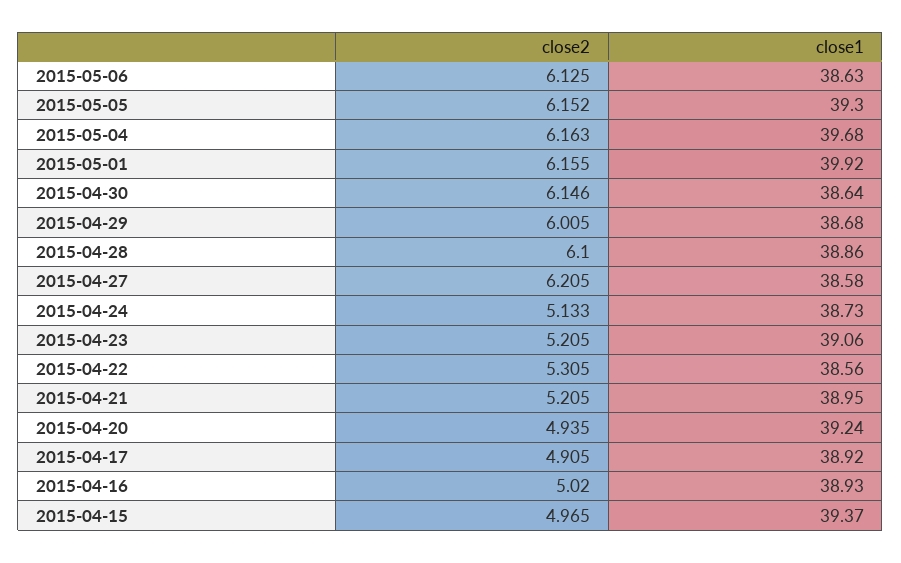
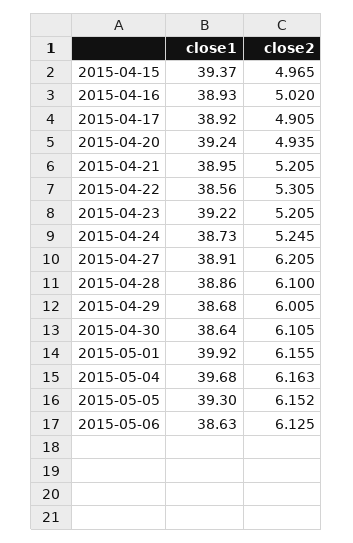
close2, 2015-04-30: 6.146 -> 6.105
close1, 2015-04-27: 38.58 -> 38.91
close2, 2015-04-24: 5.133 -> 5.245
close1, 2015-04-23: 39.06 -> 39.22

